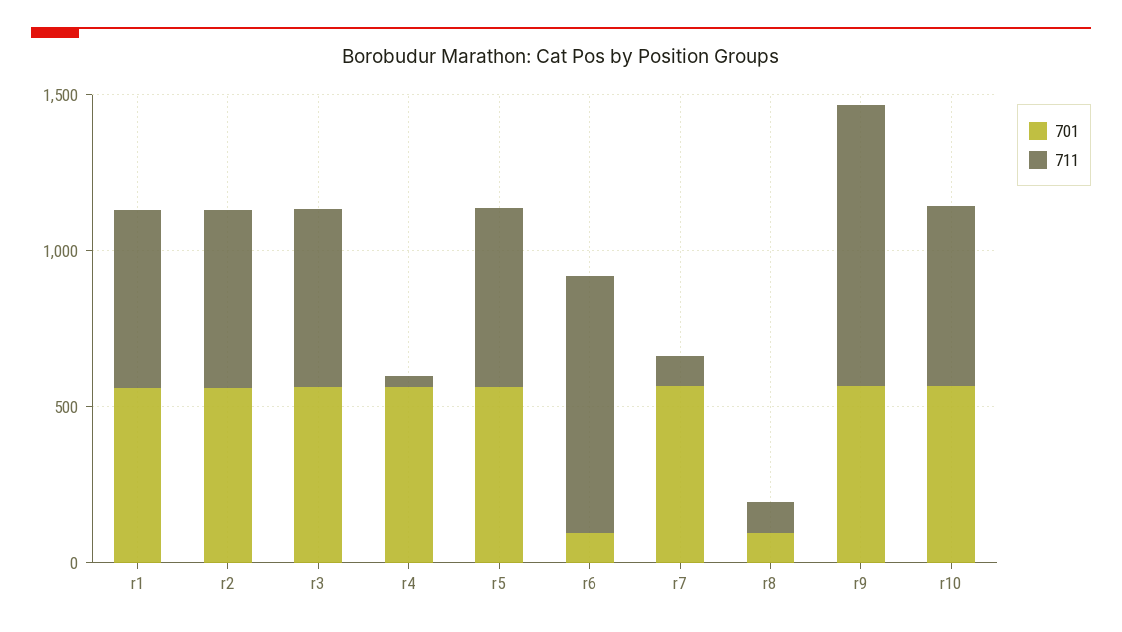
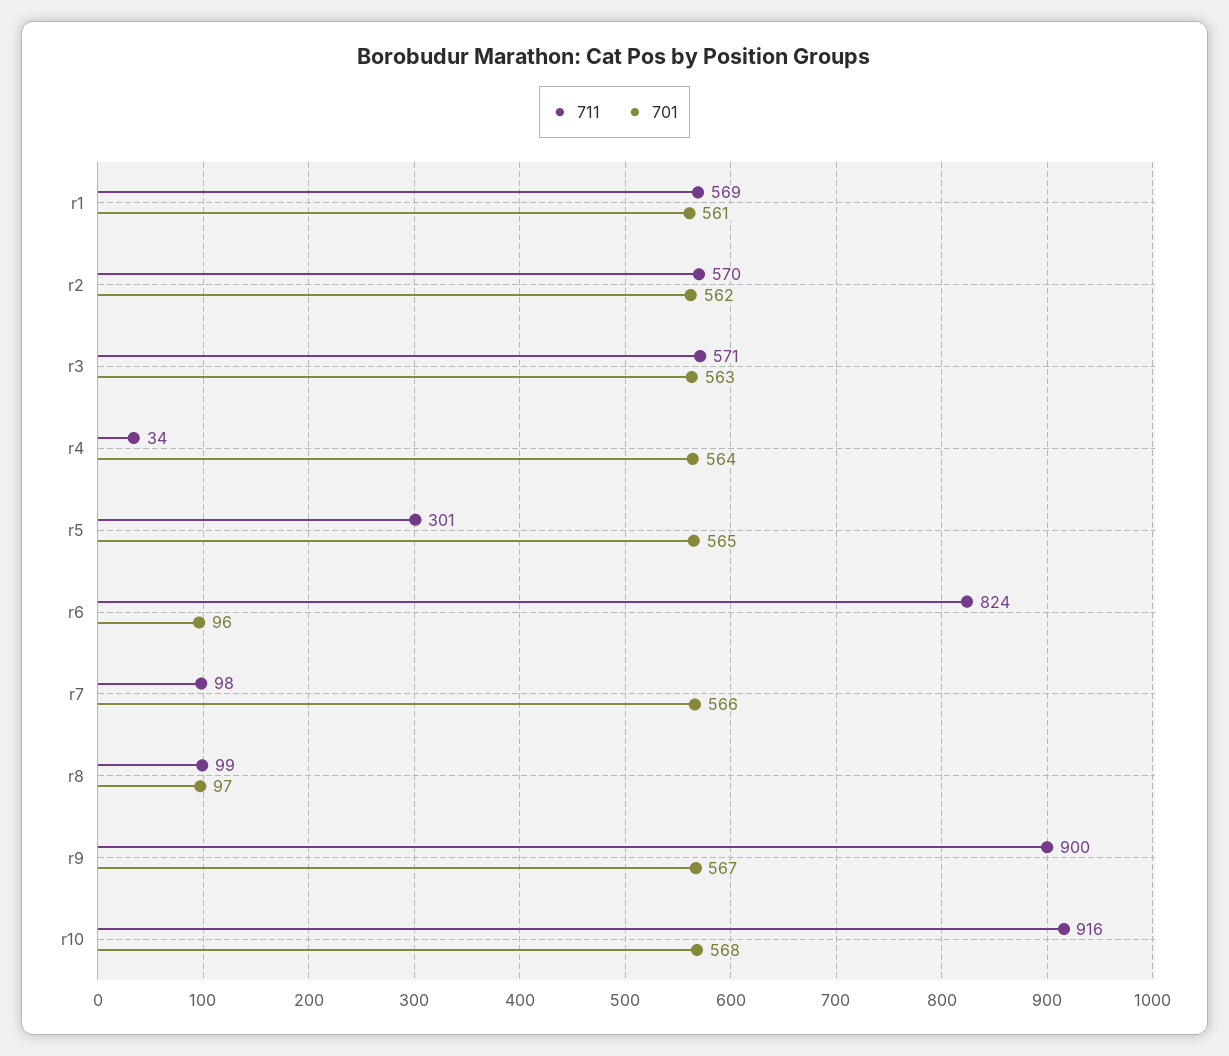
711, r5: 600 -> 301
711, r10: 600 -> 916

